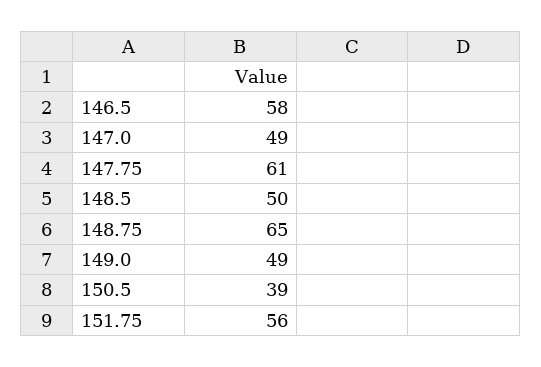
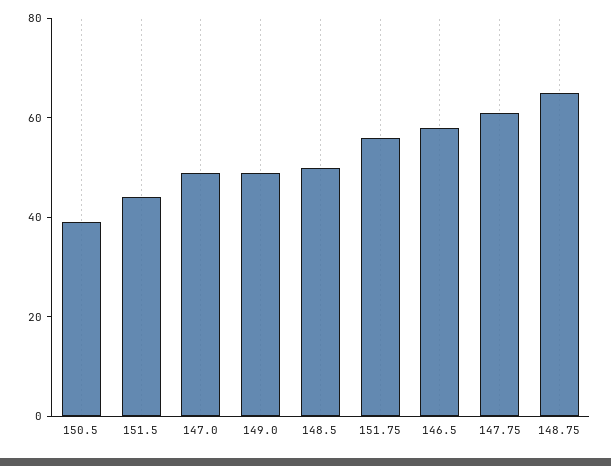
151.5: none -> 45

